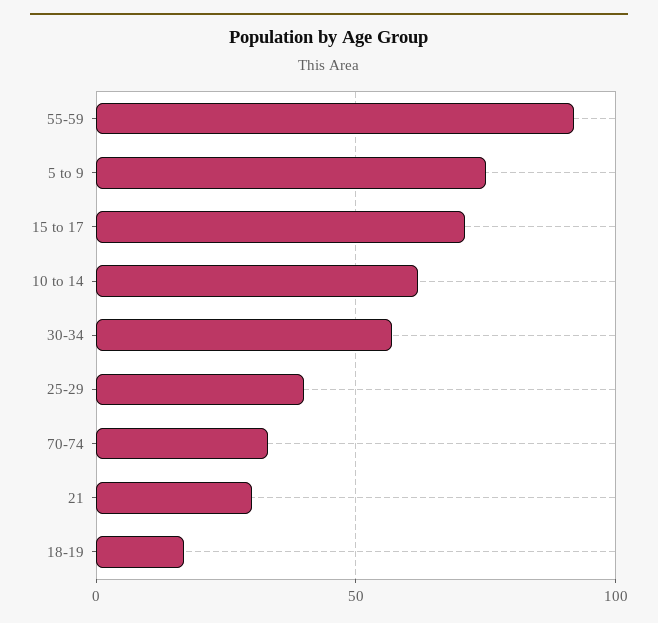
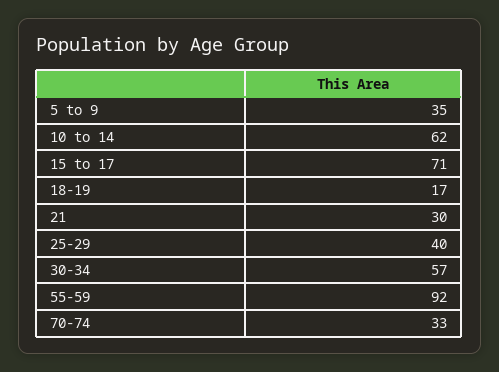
5 to 9: 75 -> 35

